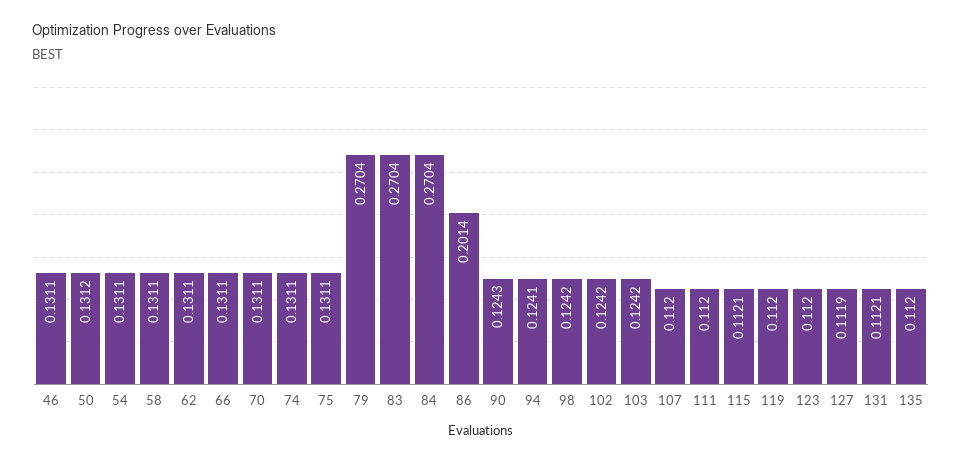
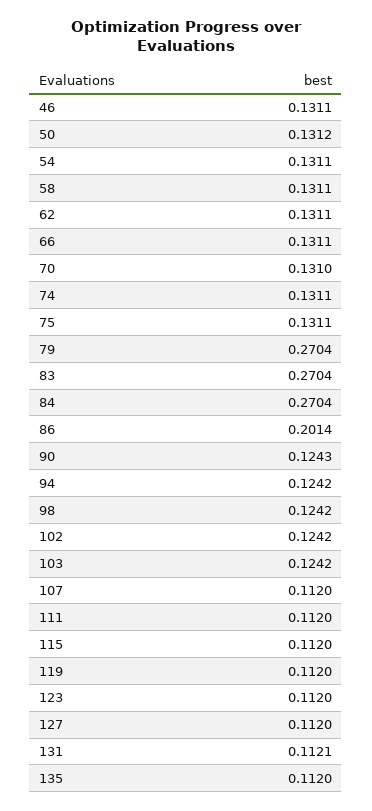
70: 0.1311 -> 0.131
94: 0.1241 -> 0.1242
115: 0.1121 -> 0.112
127: 0.1119 -> 0.112

